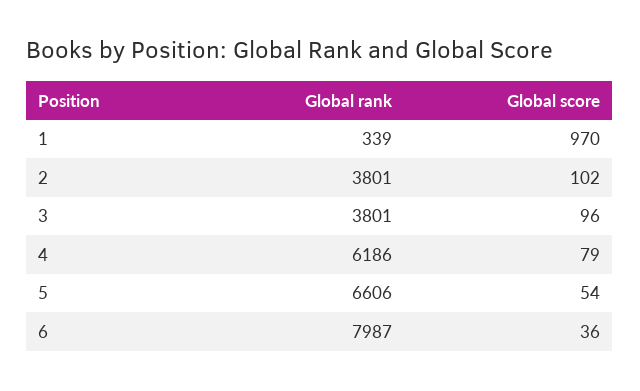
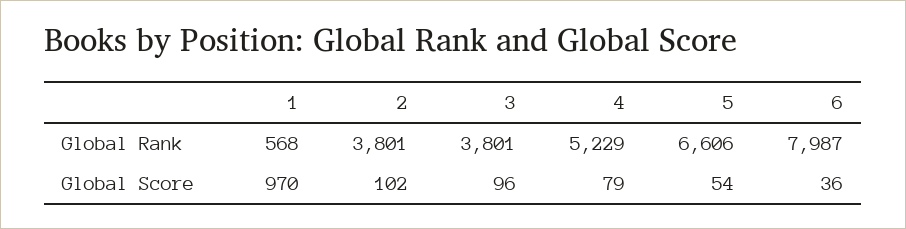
Global rank, 1: 339 -> 568
Global rank, 4: 6186 -> 5229

